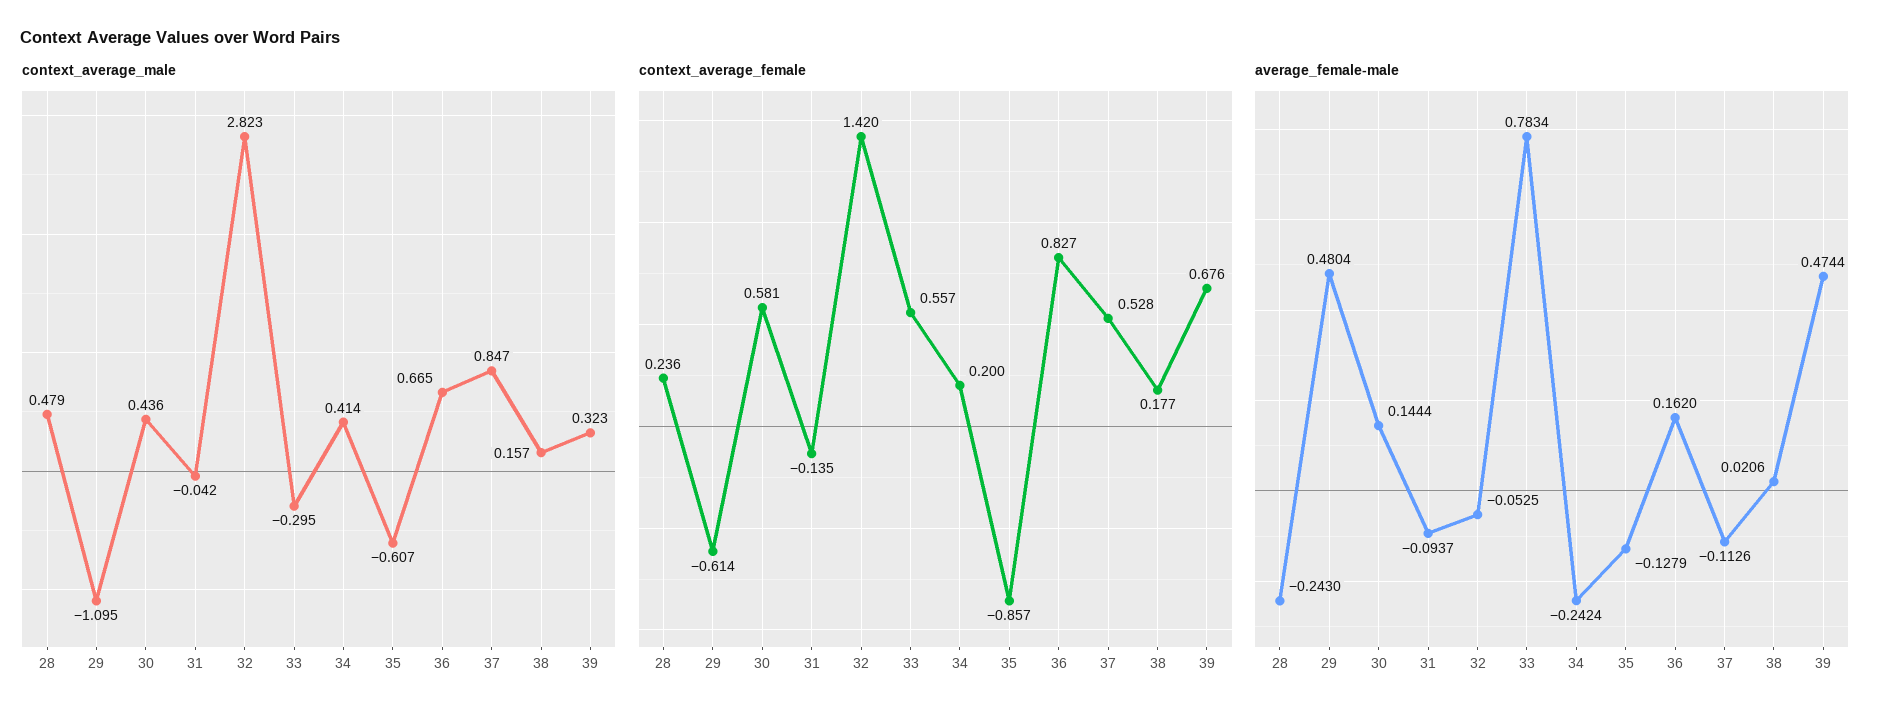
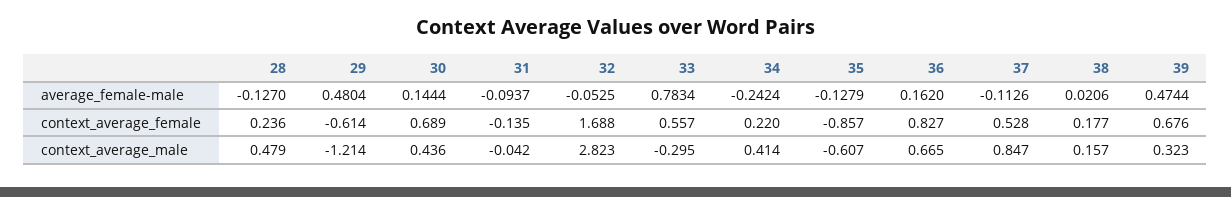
context_average_male, 29: -1.095 -> -1.214
context_average_female, 30: 0.581 -> 0.689
context_average_female, 32: 1.42 -> 1.688
context_average_female, 34: 0.2 -> 0.22
average_female-male, 28: -0.243 -> -0.127

